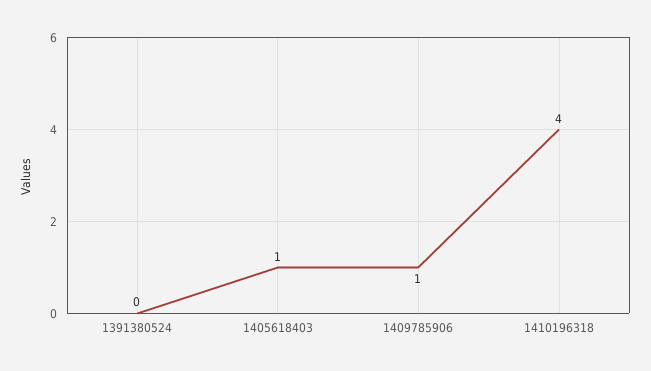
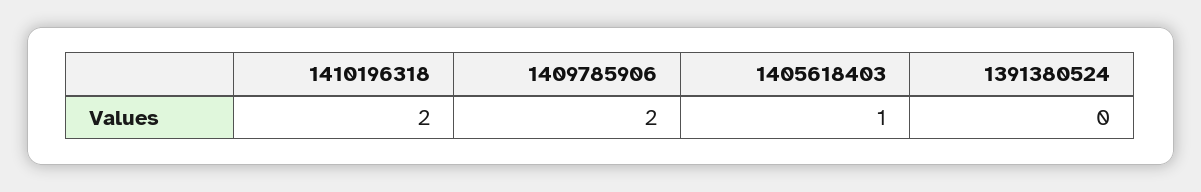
1409785906: 1 -> 2
1410196318: 4 -> 2

